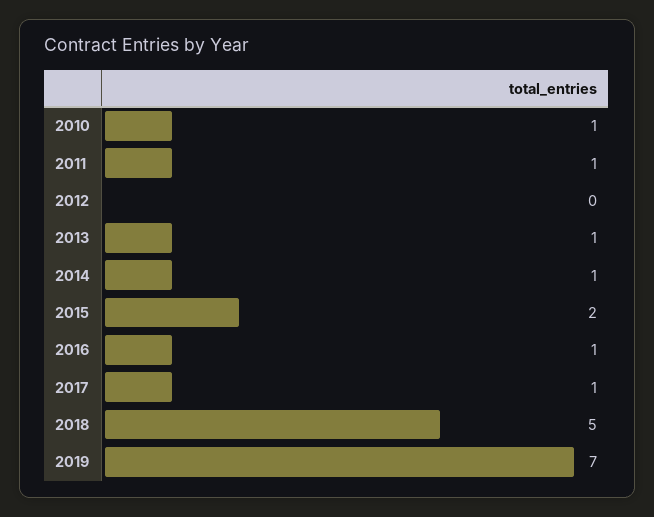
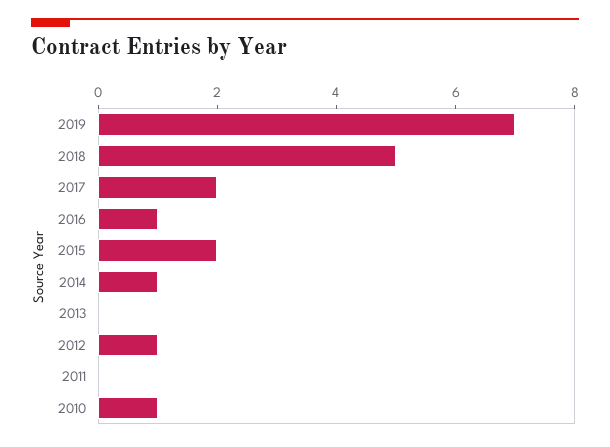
2011: 1 -> 0
2012: 0 -> 1
2013: 1 -> 0
2017: 1 -> 2

